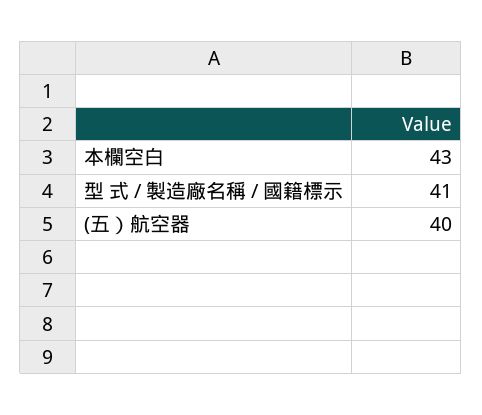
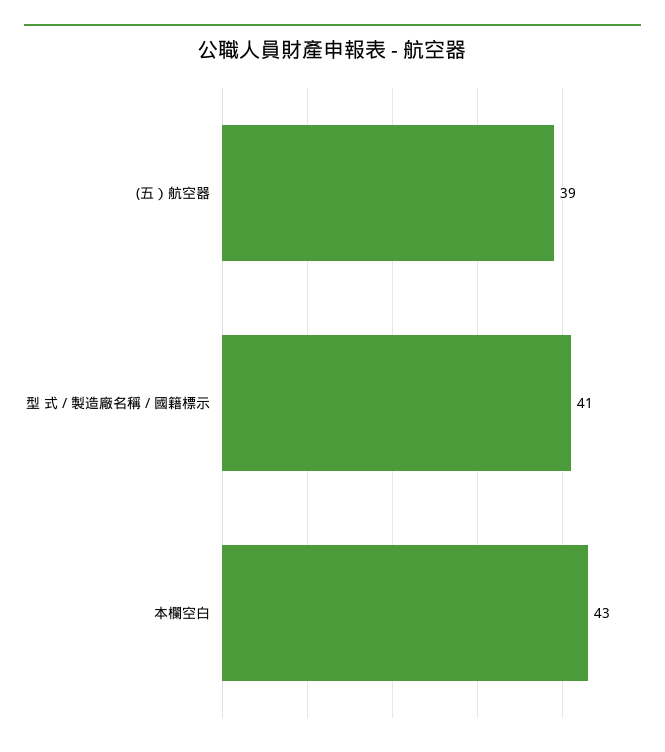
(五）航空器: 40 -> 39

